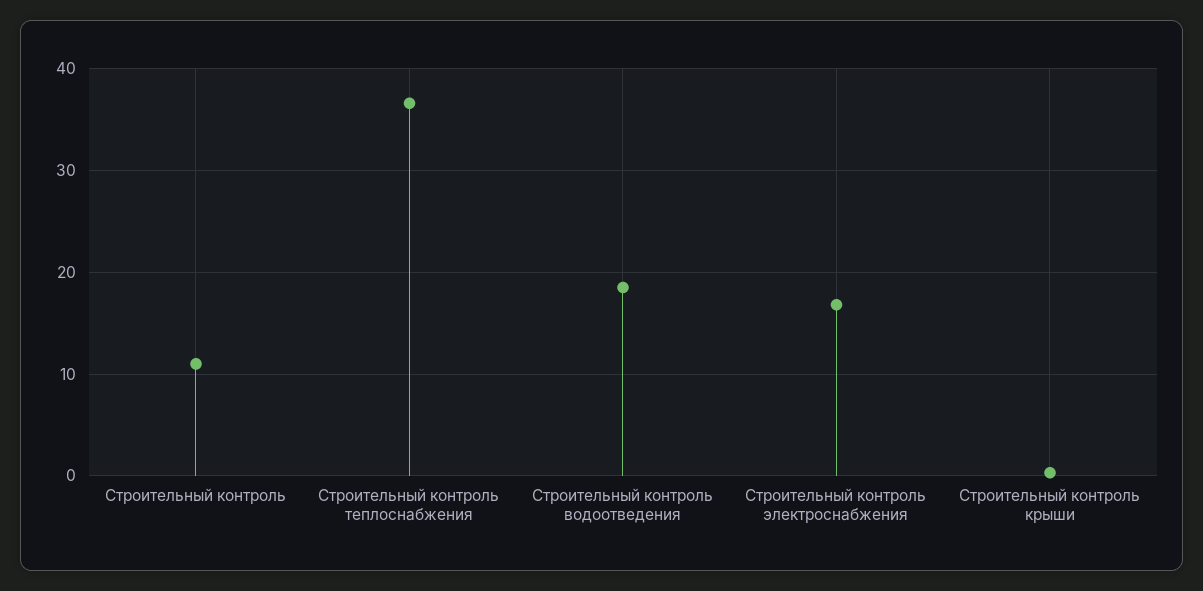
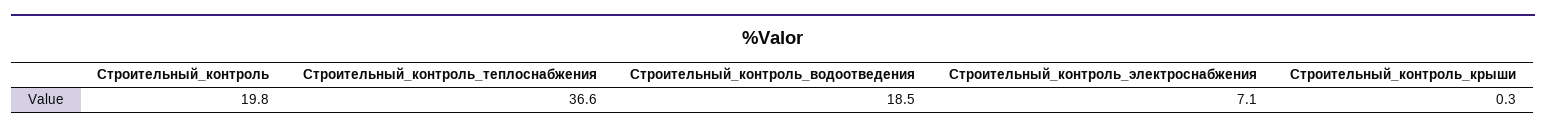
Строительный контроль: 11 -> 19.8
Строительный контроль электроснабжения: 17 -> 7.1

